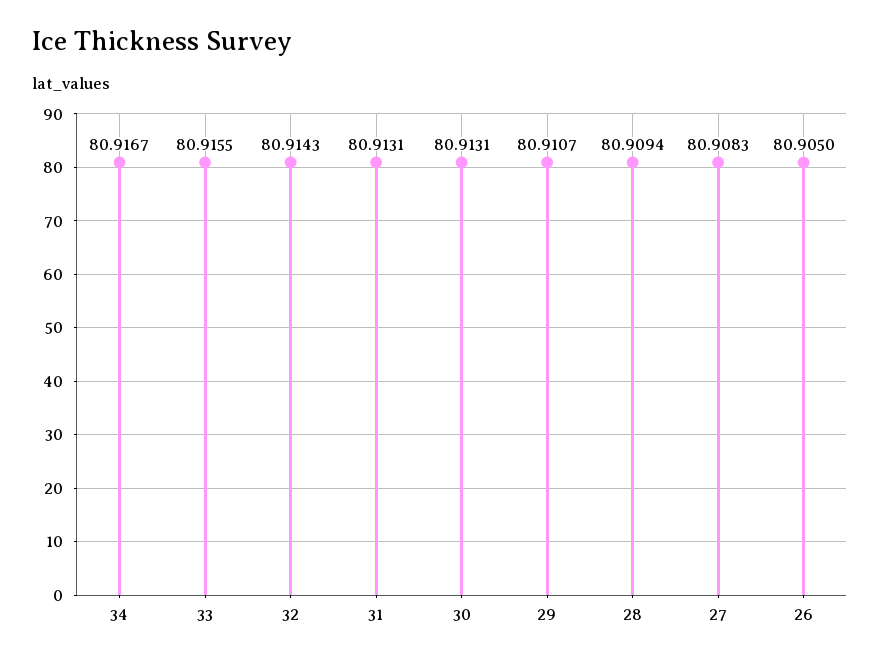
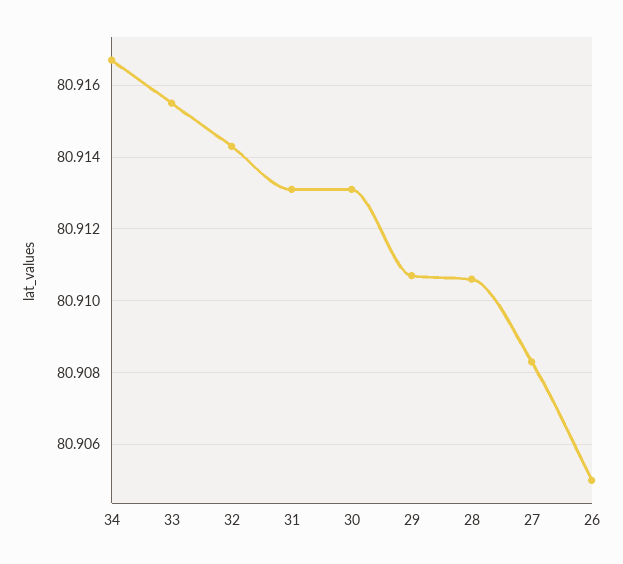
28: 80.9094 -> 80.9105

